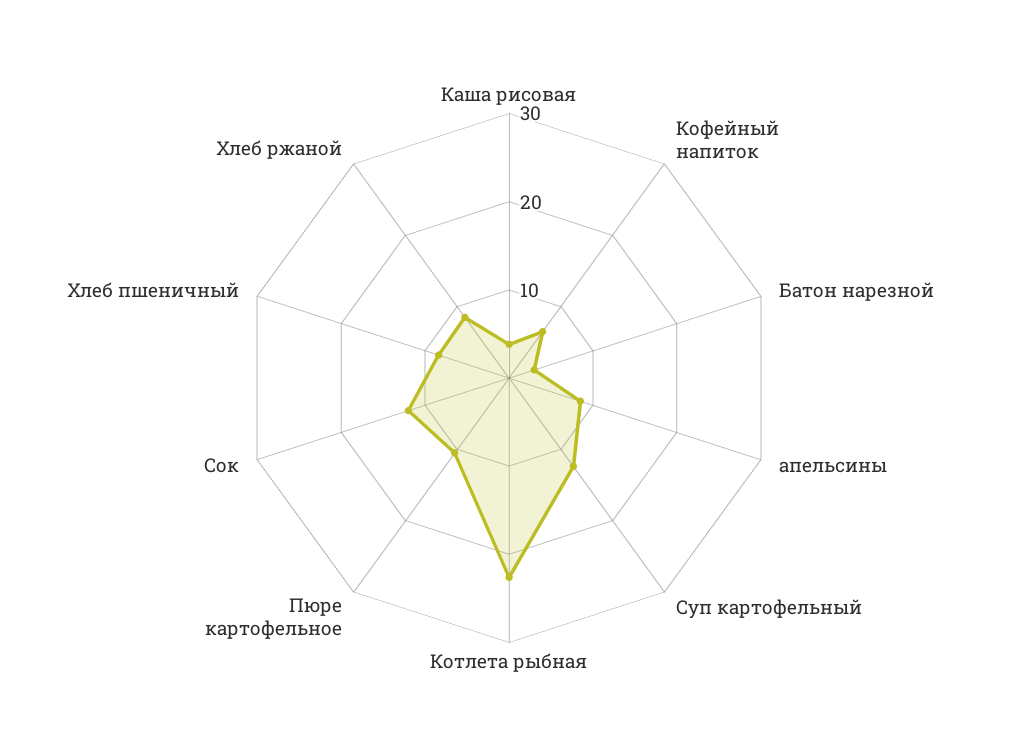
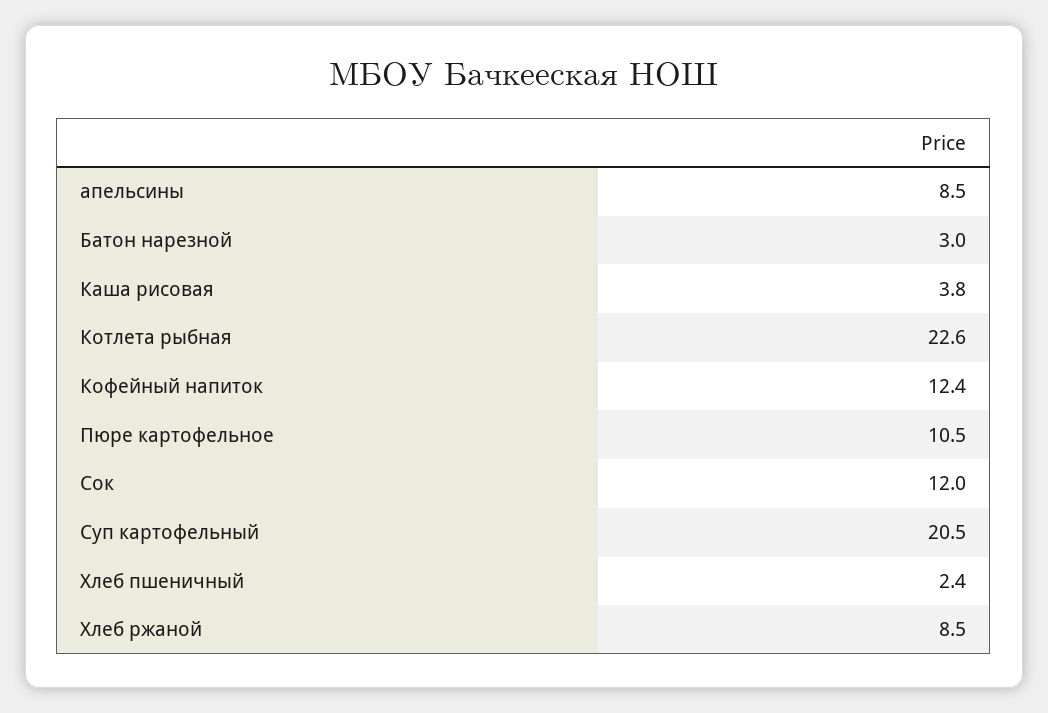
Кофейный напиток: 6 -> 12.4
Суп картофельный: 12 -> 20.5
Хлеб пшеничный: 8 -> 2.4

